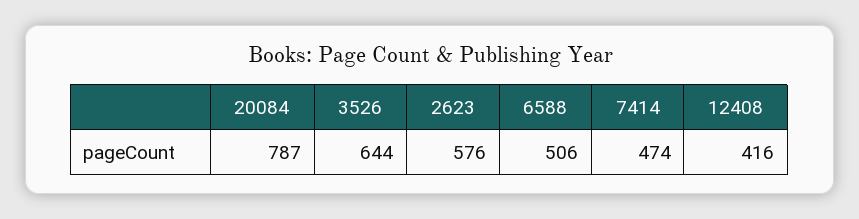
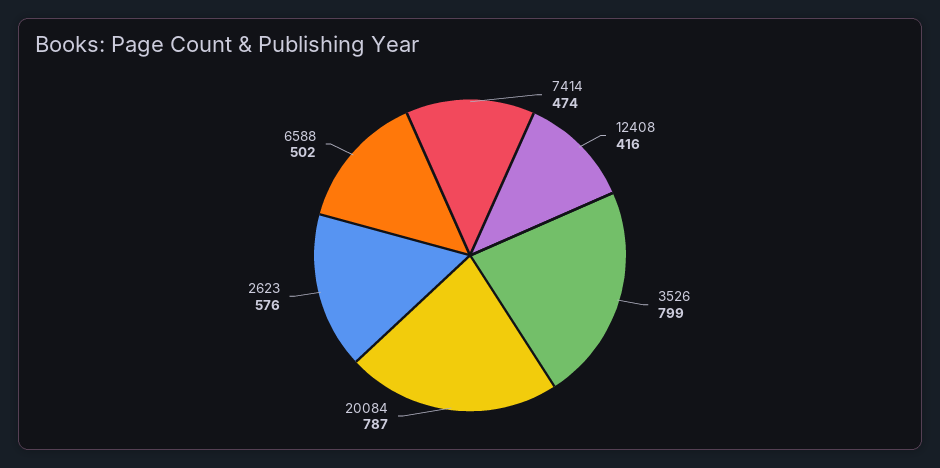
3526: 644 -> 799
6588: 506 -> 502

